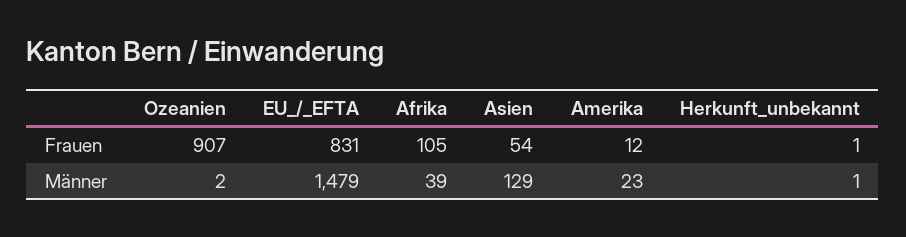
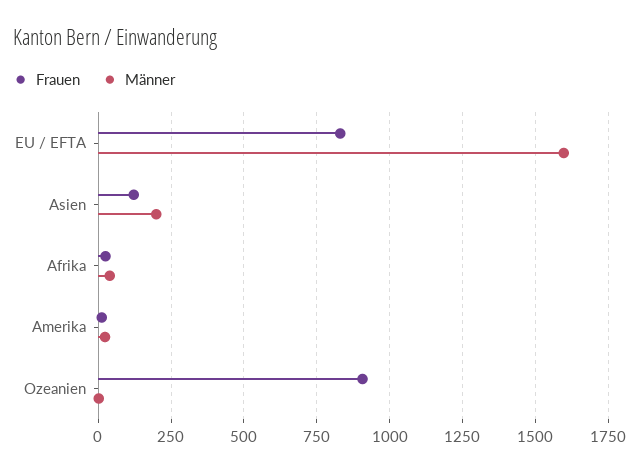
Frauen, Afrika: 105 -> 25
Frauen, Asien: 54 -> 125
Frauen, Herkunft_unbekannt: 1 -> none
Männer, EU_/_EFTA: 1479 -> 1600
Männer, Asien: 129 -> 200
Männer, Herkunft_unbekannt: 1 -> none

